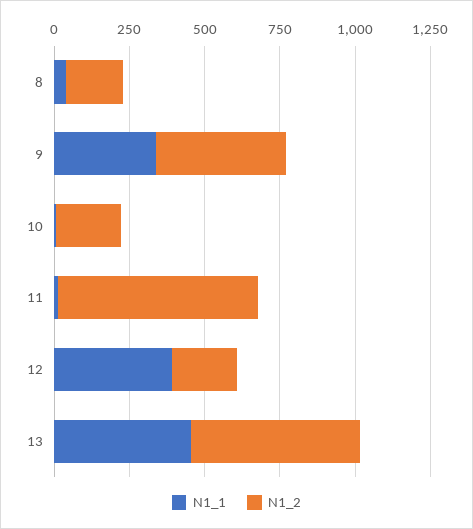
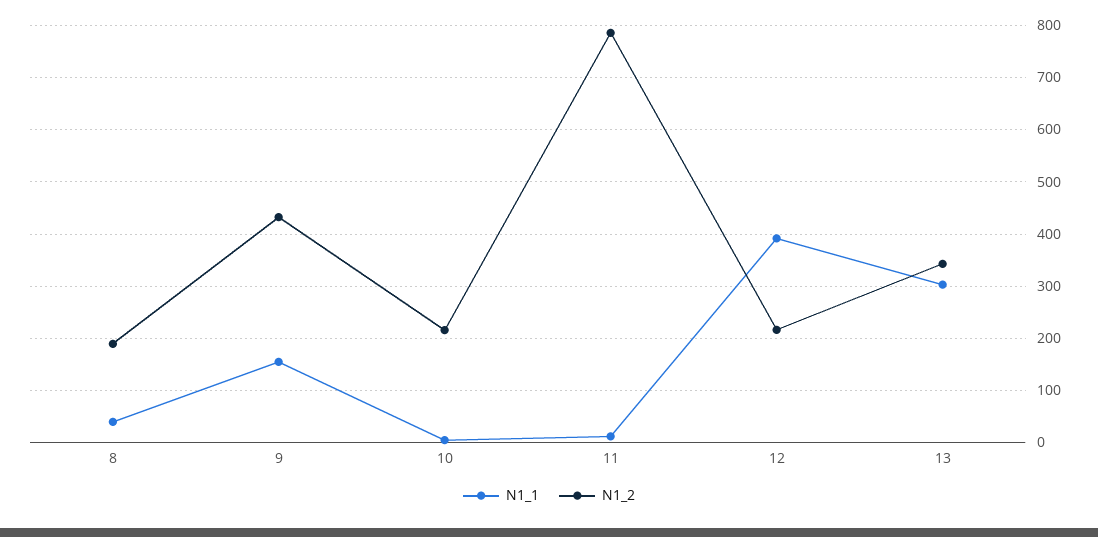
N1_1, 9: 350 -> 160
N1_2, 11: 650 -> 780
N1_1, 13: 450 -> 300
N1_2, 13: 550 -> 340

